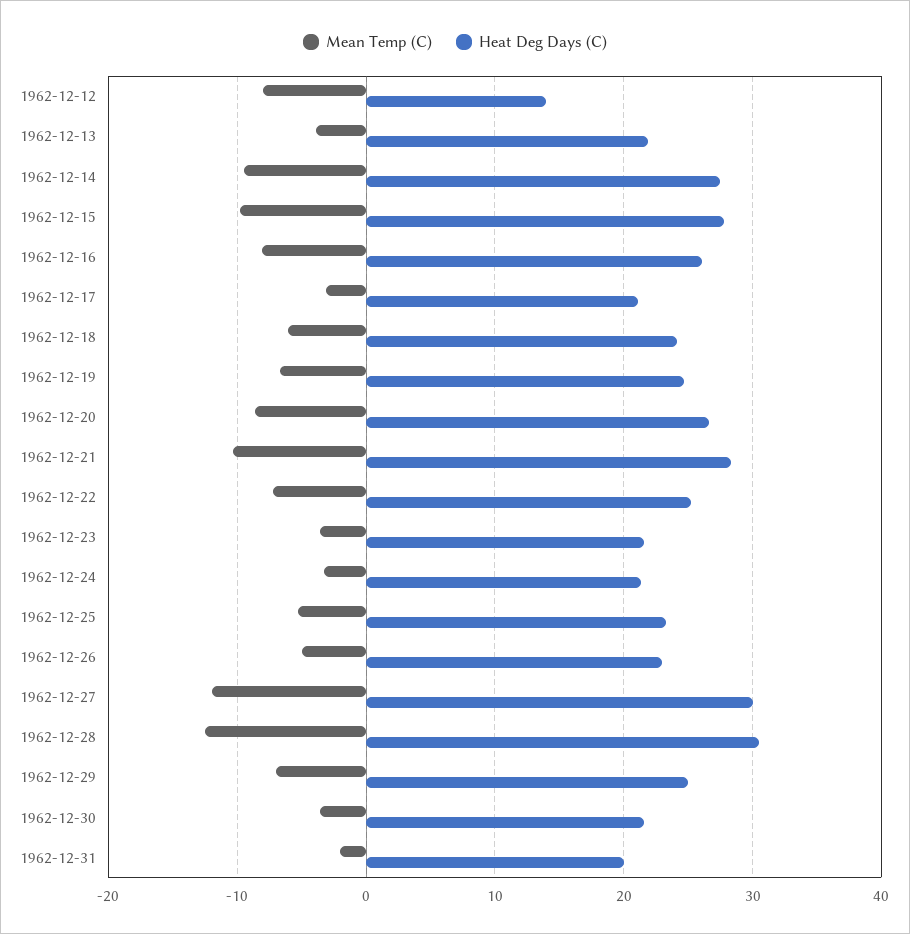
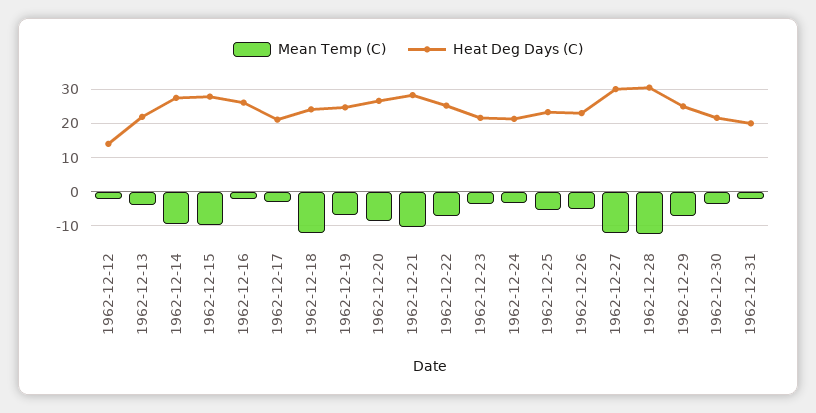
Mean Temp (C), 1962-12-12: -8 -> -2
Mean Temp (C), 1962-12-16: -8 -> -2
Mean Temp (C), 1962-12-18: -6 -> -12

